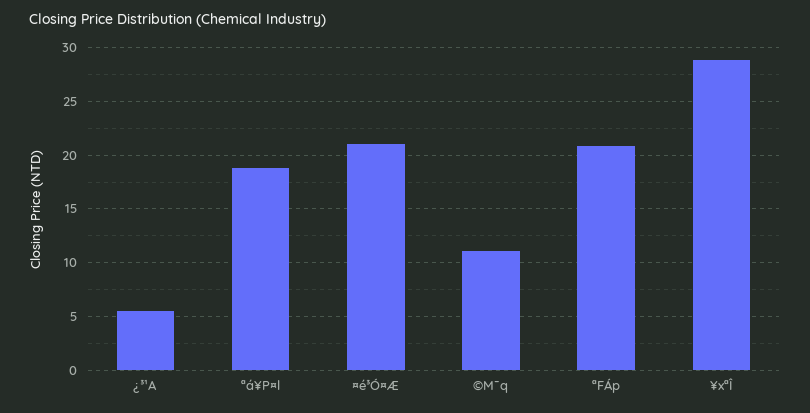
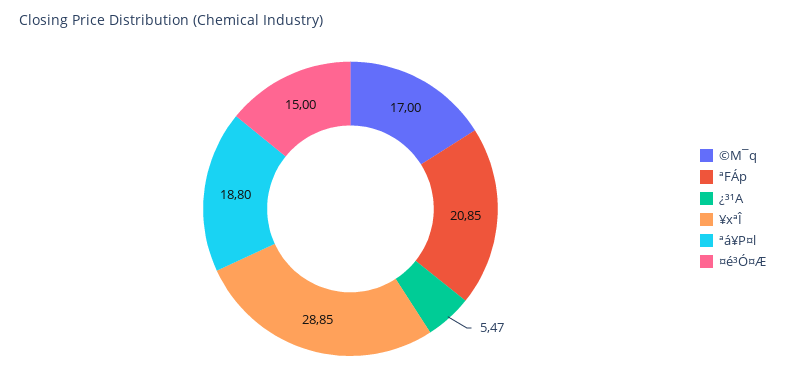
¤é³Ó¤Æ: 21 -> 15
©M¯q: 11 -> 17

